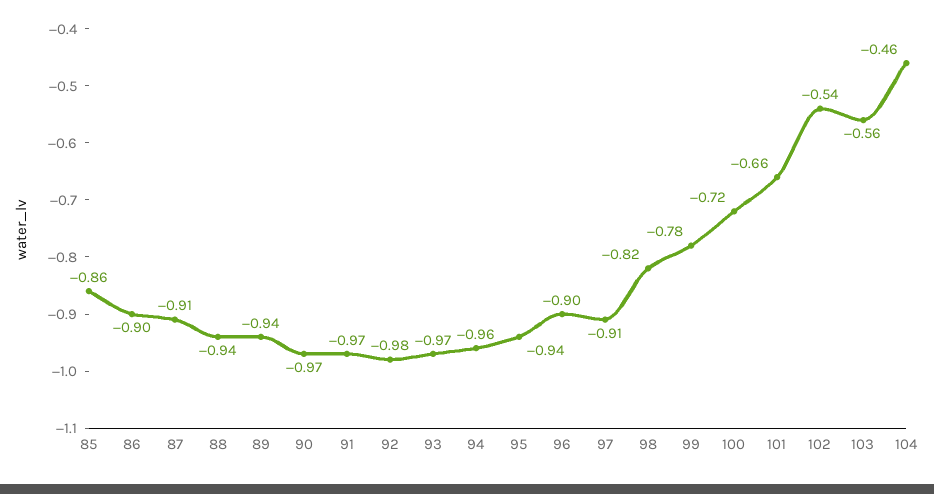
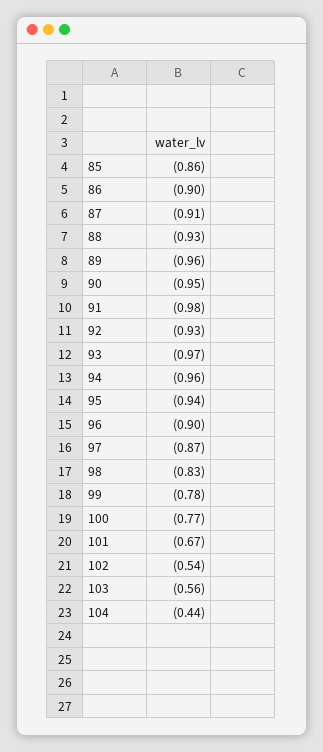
88: -0.94 -> -0.93
89: -0.94 -> -0.96
90: -0.97 -> -0.95
91: -0.97 -> -0.98
92: -0.98 -> -0.93
97: -0.91 -> -0.87
98: -0.82 -> -0.83
100: -0.72 -> -0.77
101: -0.66 -> -0.67
104: -0.46 -> -0.44

